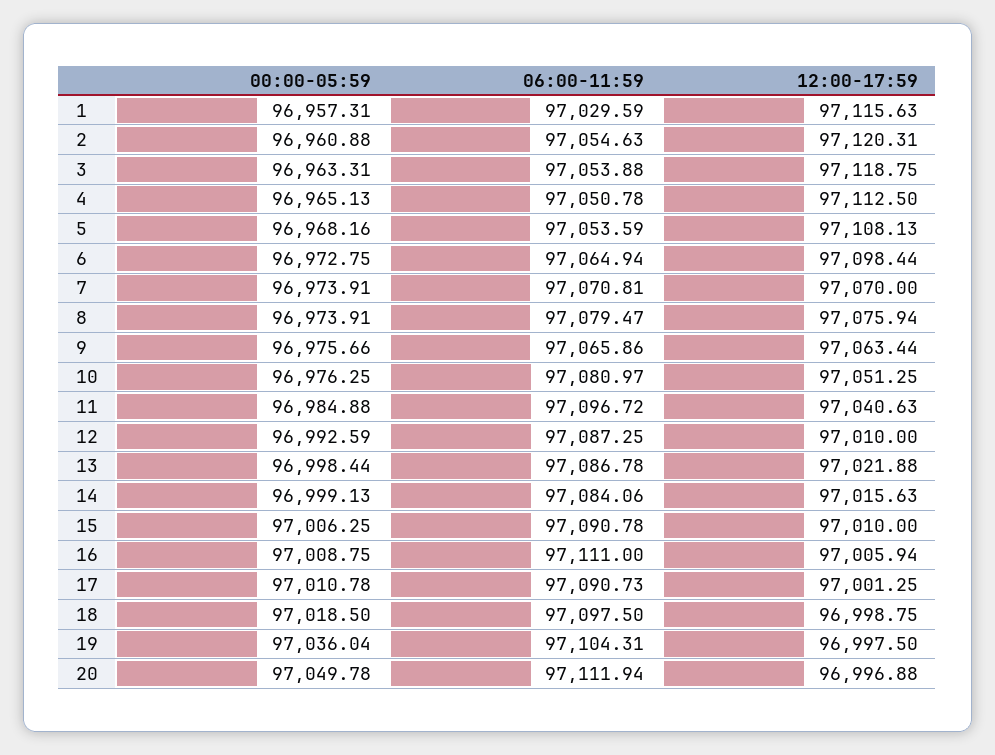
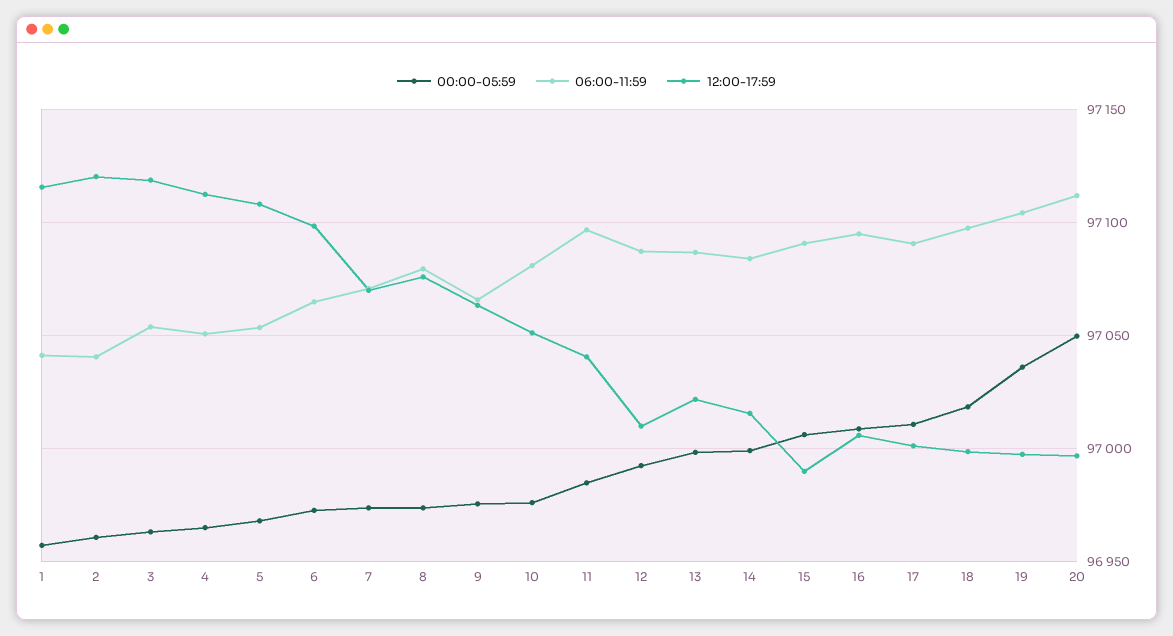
06:00-11:59, 1: 97029.59 -> 97040
06:00-11:59, 2: 97054.63 -> 97040
12:00-17:59, 15: 97010 -> 96990
06:00-11:59, 16: 97111 -> 97095

